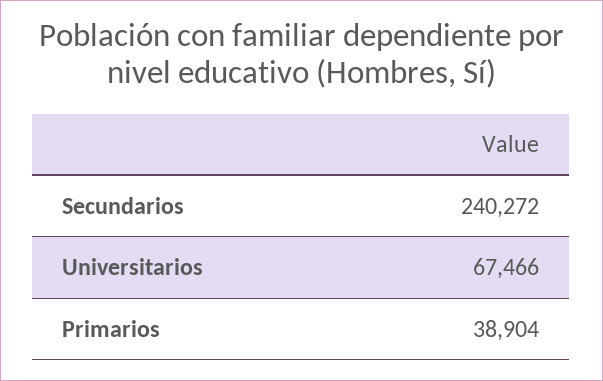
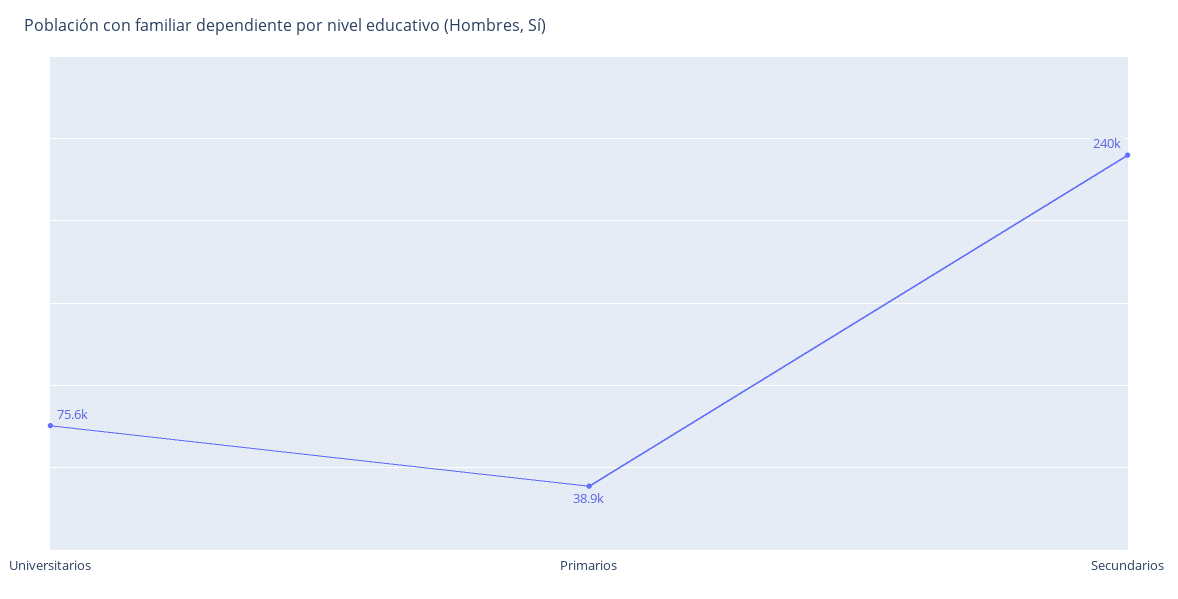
Universitarios: 67466 -> 75600

